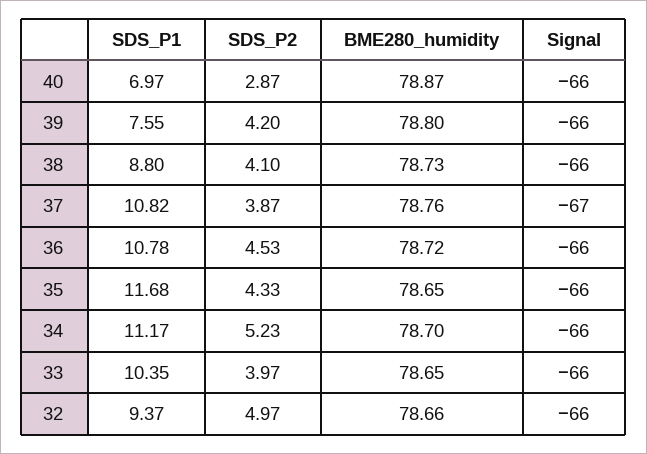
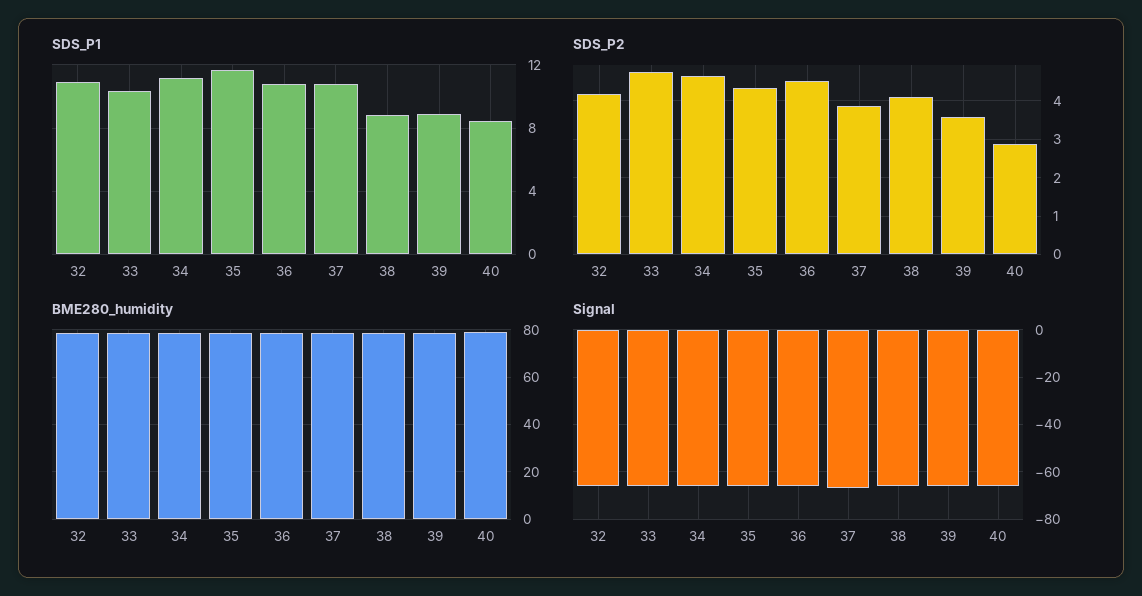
SDS_P1, 40: 6.97 -> 8.5
SDS_P1, 39: 7.55 -> 9
SDS_P2, 39: 4.2 -> 3.6
SDS_P2, 34: 5.23 -> 4.6
SDS_P2, 33: 3.97 -> 4.8
SDS_P1, 32: 9.37 -> 11
SDS_P2, 32: 4.97 -> 4.2

